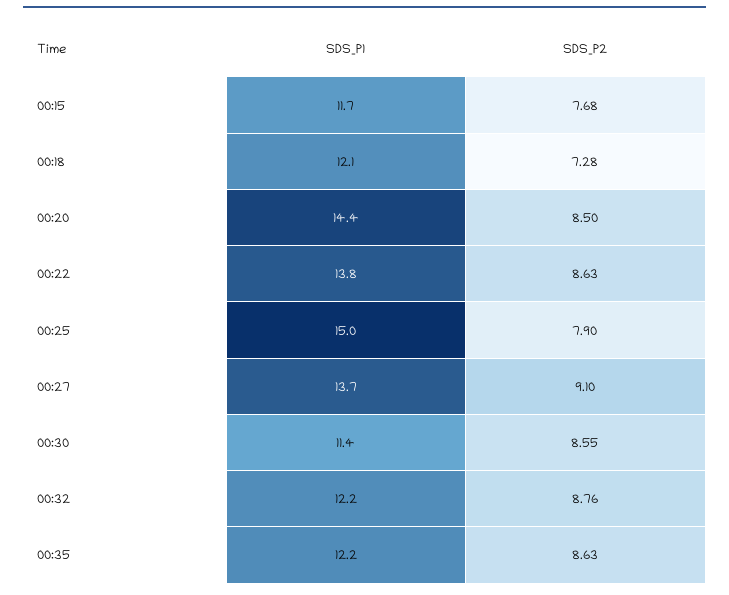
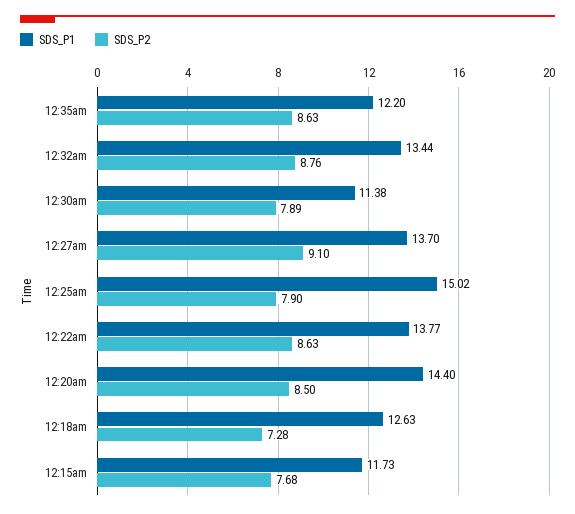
SDS_P1, 00:18: 12.1 -> 12.63
SDS_P2, 00:30: 8.55 -> 7.89
SDS_P1, 00:32: 12.2 -> 13.44

